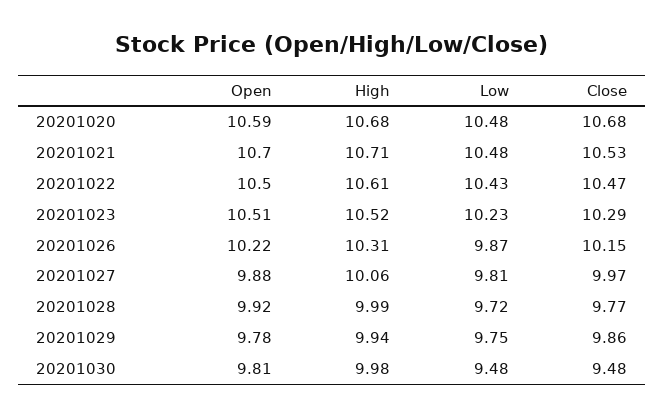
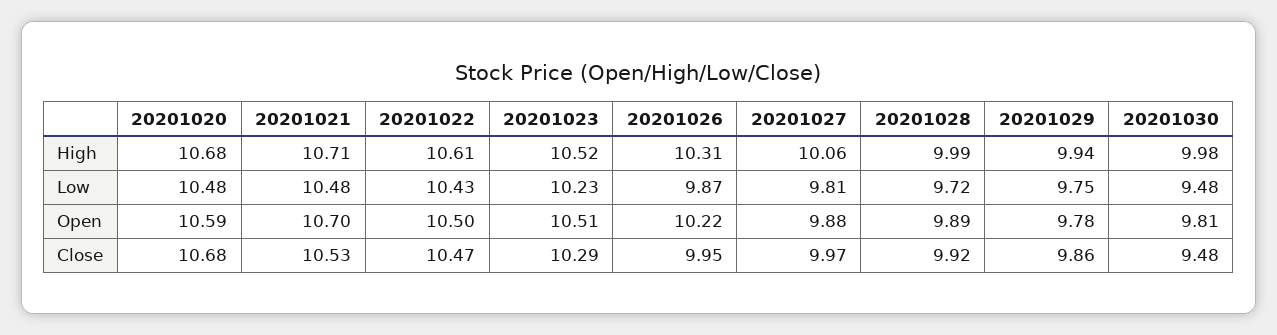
Close, 20201026: 10.15 -> 9.95
Open, 20201028: 9.92 -> 9.89
Close, 20201028: 9.77 -> 9.92

